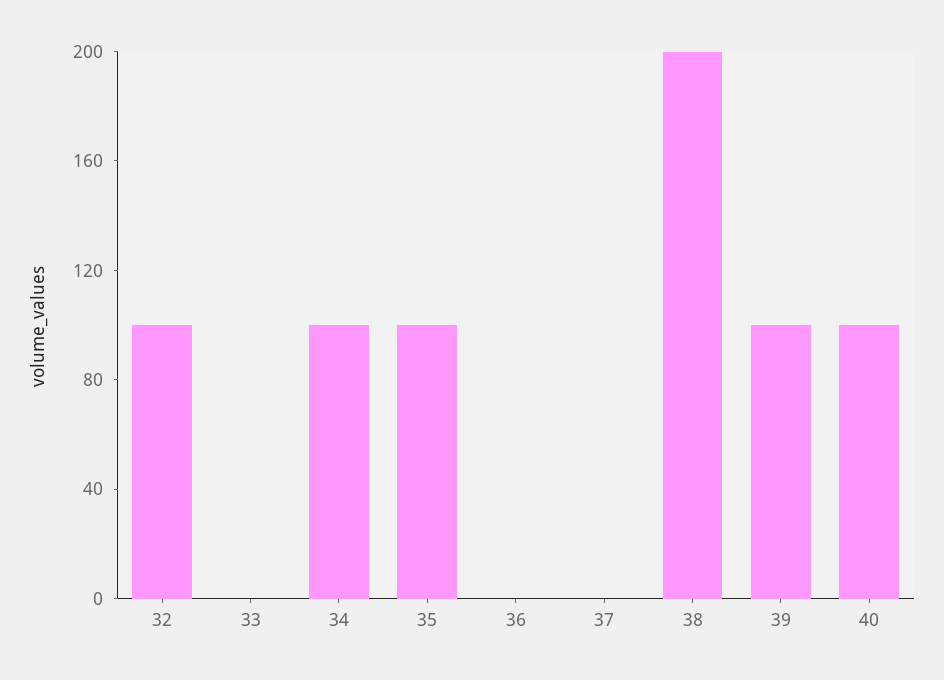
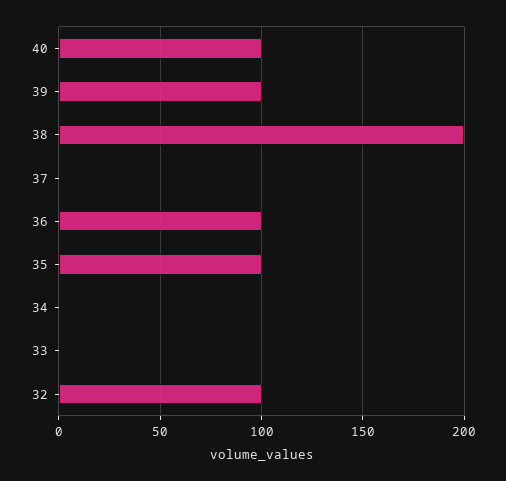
34: 100 -> 0
36: 0 -> 100

